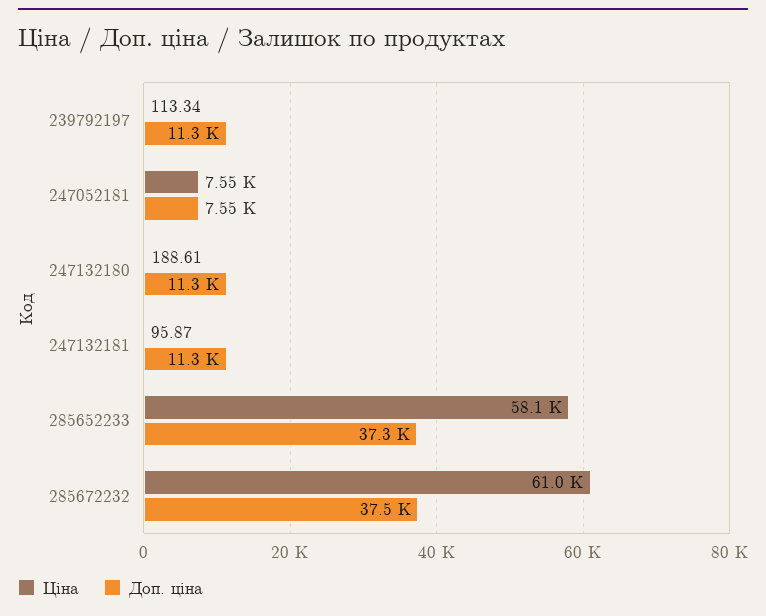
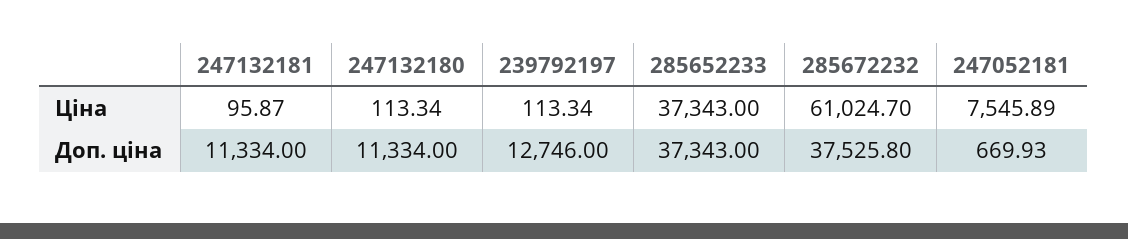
Доп. ціна, 239792197: 11300 -> 12746
Доп. ціна, 247052181: 7550 -> 669.93
Ціна, 247132180: 188.61 -> 113.34
Ціна, 285652233: 58100 -> 37343

